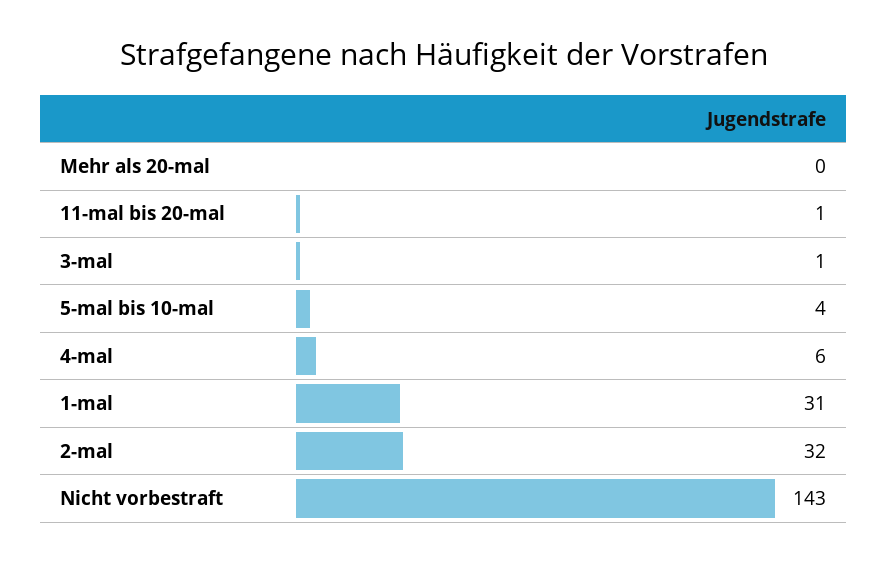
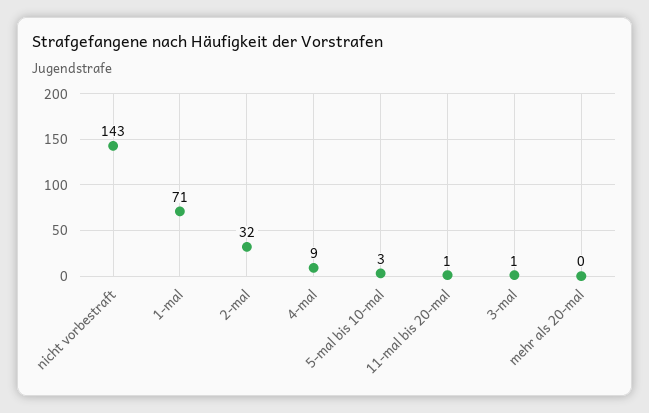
5-mal bis 10-mal: 4 -> 3
4-mal: 6 -> 9
1-mal: 31 -> 71

